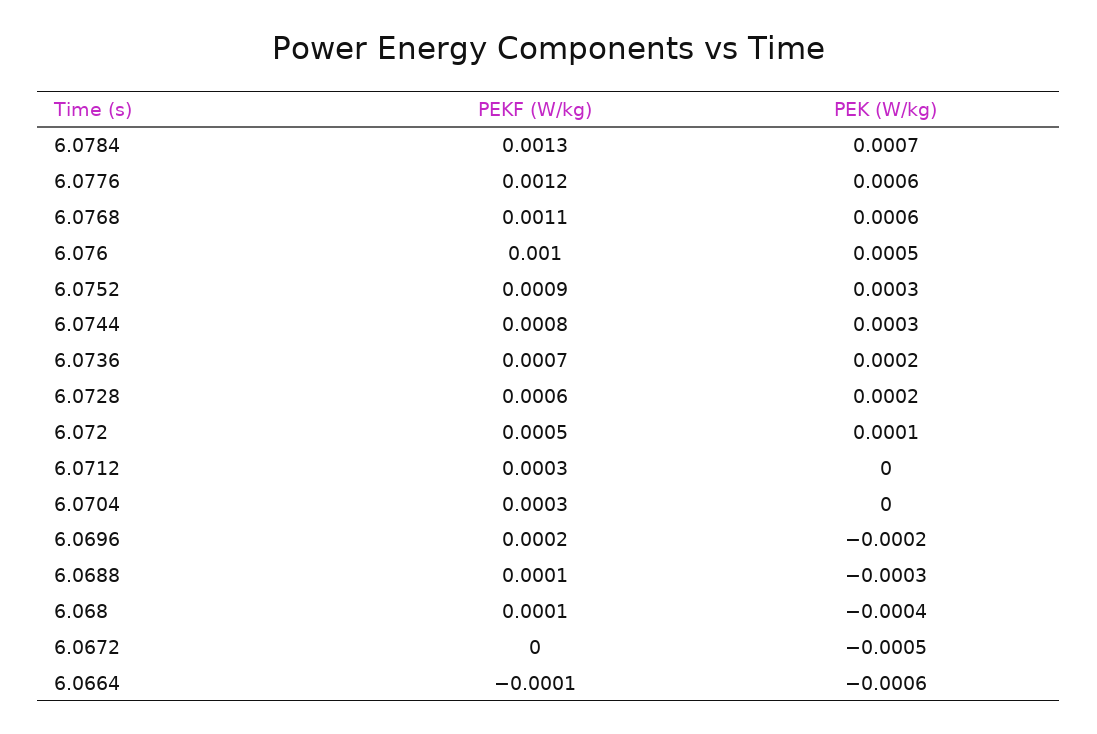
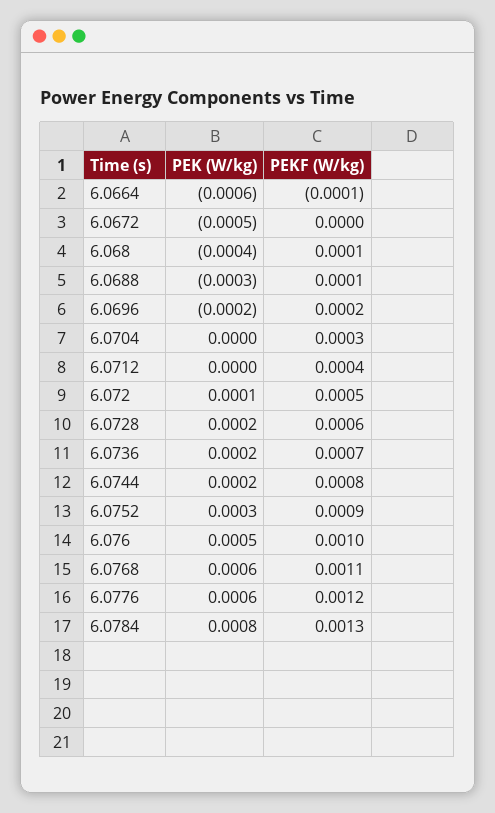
PEK (W/kg), 6.0784: 0.0007 -> 0.0008
PEK (W/kg), 6.0744: 0.0003 -> 0.0002
PEKF (W/kg), 6.0712: 0.0003 -> 0.0004

